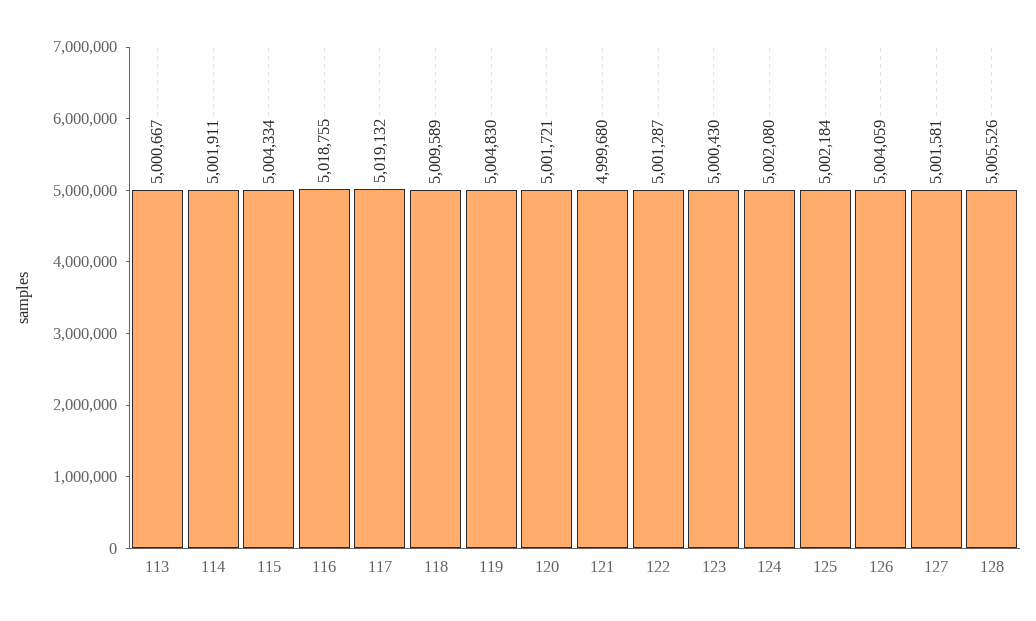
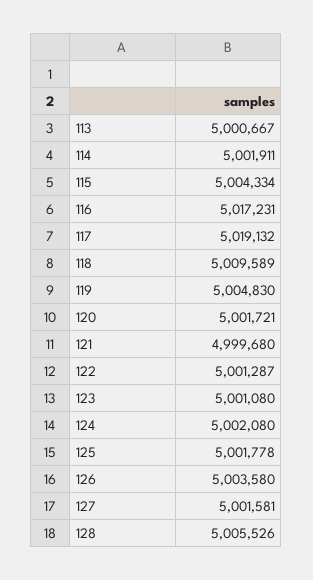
116: 5018755 -> 5017231
123: 5000430 -> 5001080
125: 5002184 -> 5001778
126: 5004059 -> 5003580

